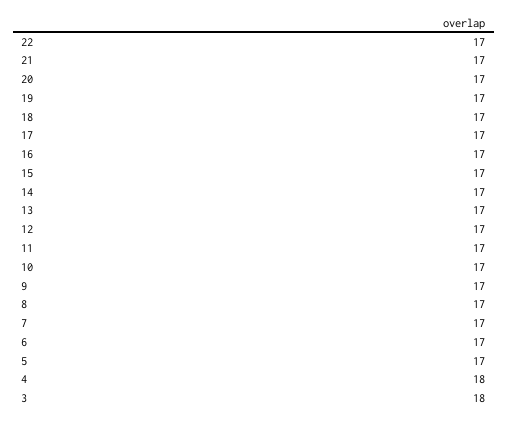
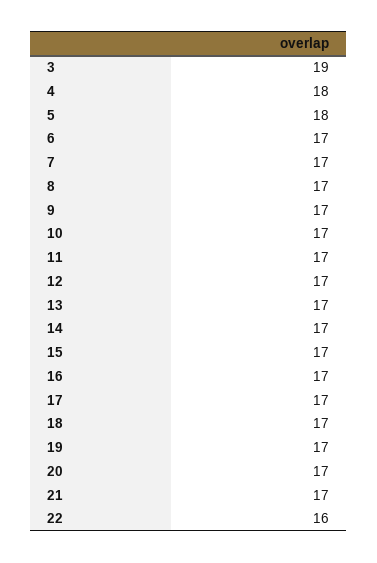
22: 17 -> 16
5: 17 -> 18
3: 18 -> 19

